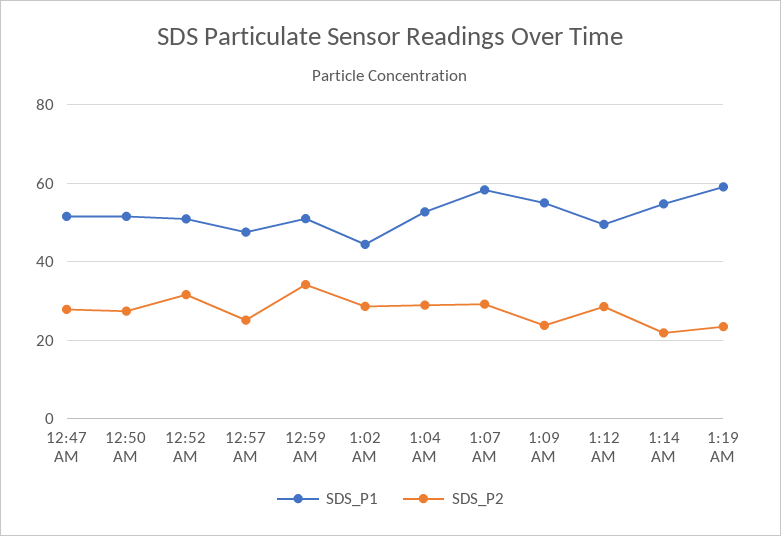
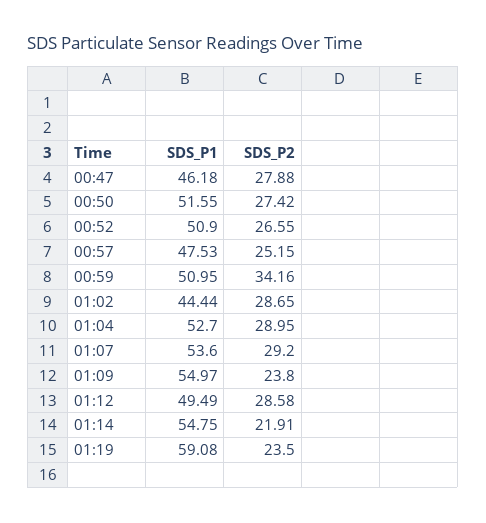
SDS_P1, 12:47 AM: 52 -> 46.18
SDS_P2, 12:52 AM: 32 -> 26.55
SDS_P1, 1:07 AM: 58 -> 53.6

